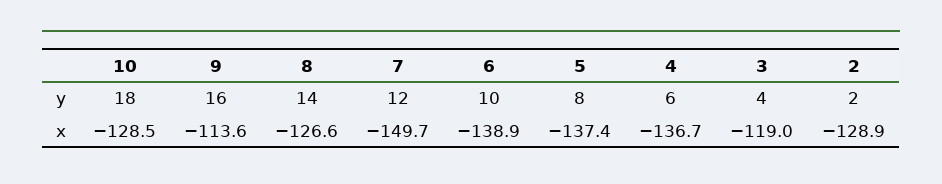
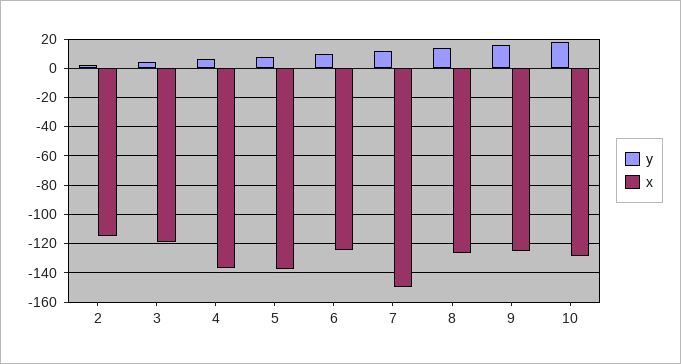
x, 9: -113.6 -> -125
x, 6: -138.9 -> -125
x, 2: -128.9 -> -115

